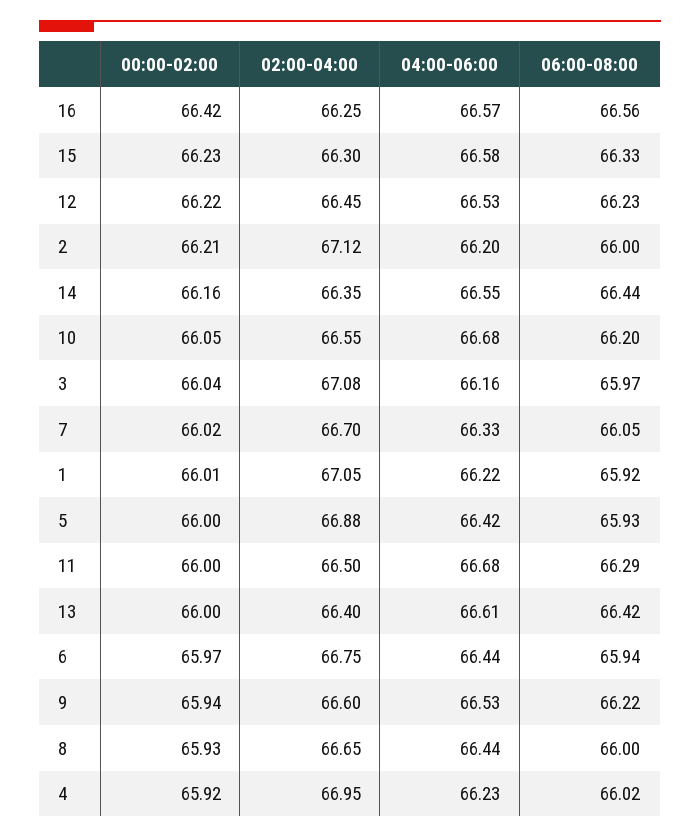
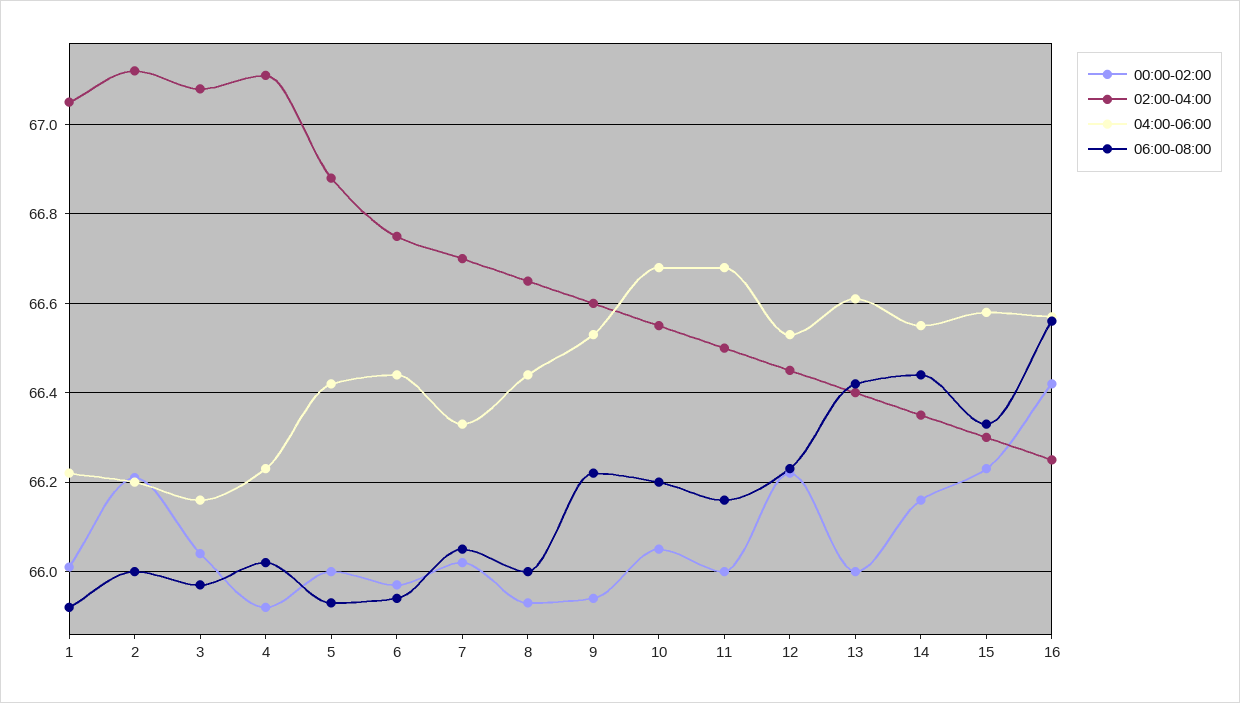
06:00-08:00, 11: 66.29 -> 66.15
02:00-04:00, 4: 66.95 -> 67.1

